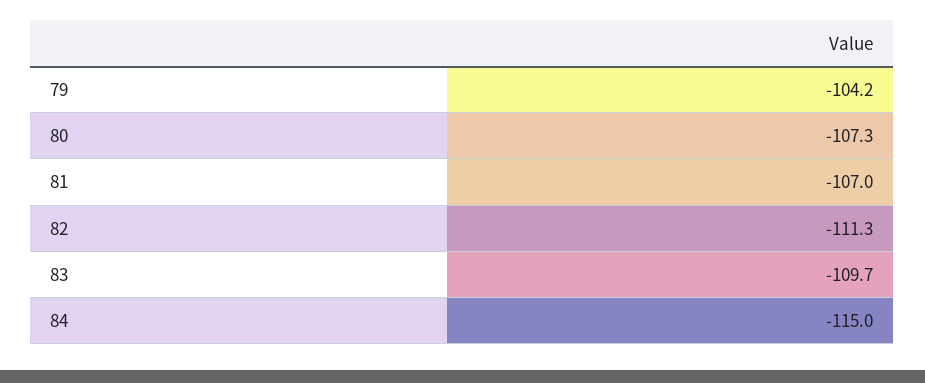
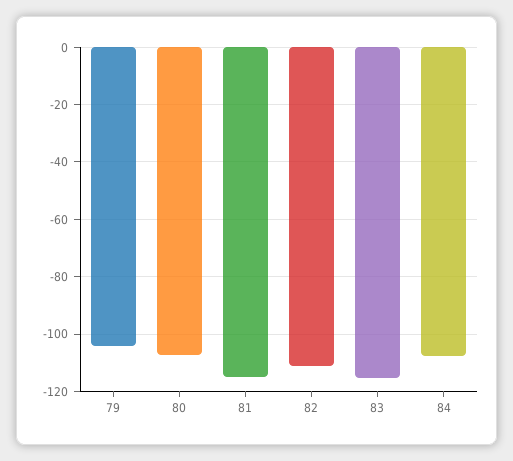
81: -107 -> -115
83: -109.7 -> -115
84: -115 -> -107.5

